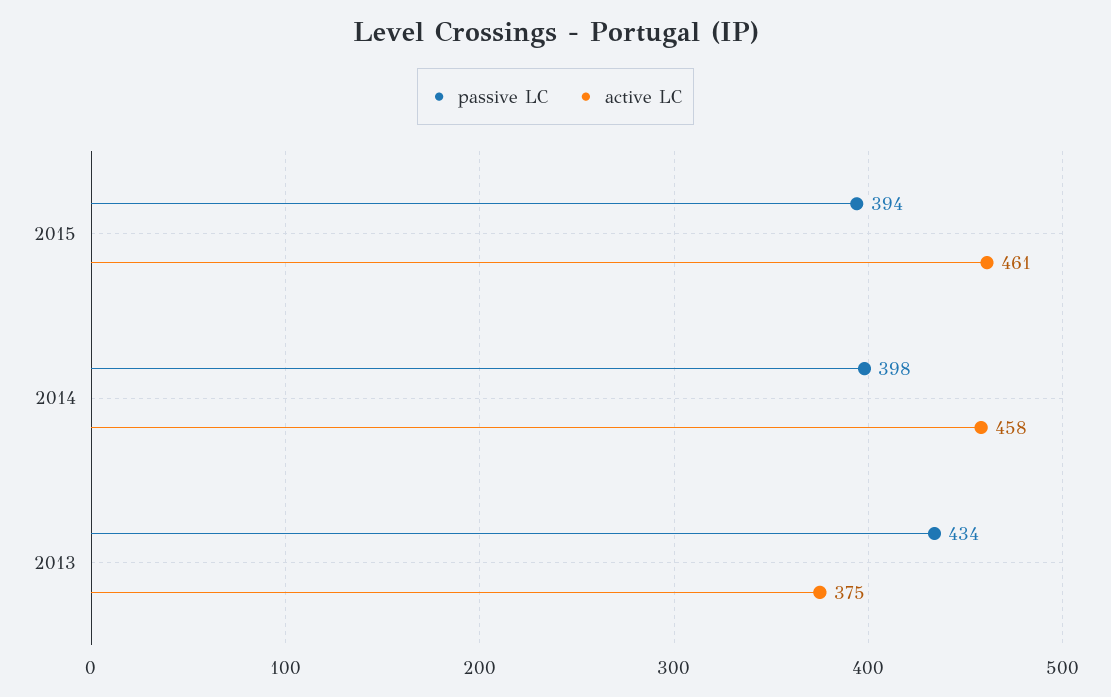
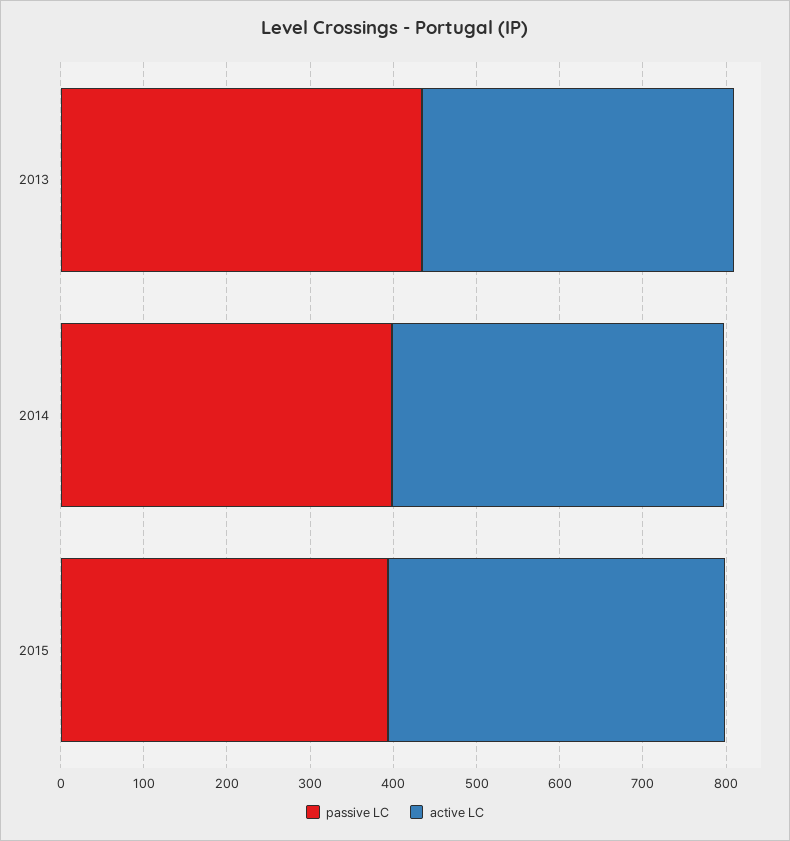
active LC, 2015: 461 -> 400
active LC, 2014: 458 -> 400

